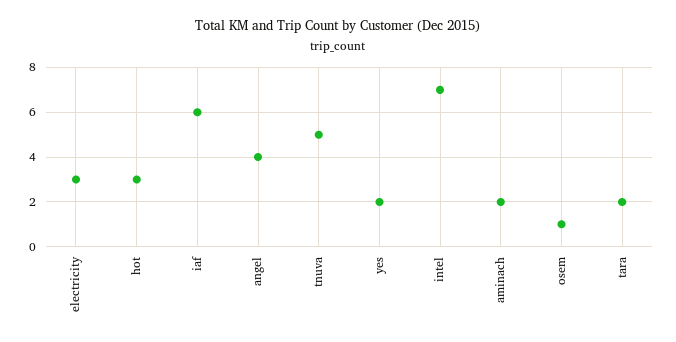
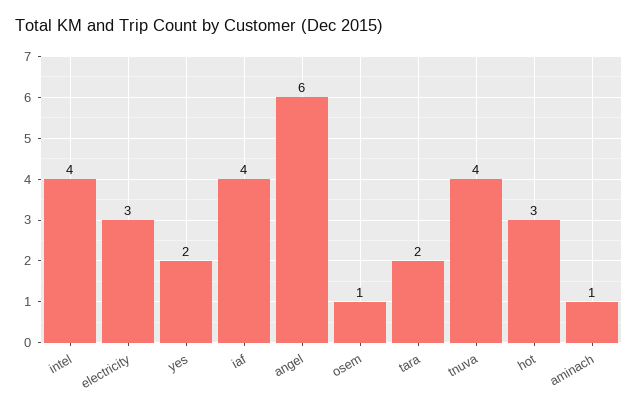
iaf: 6 -> 4
angel: 4 -> 6
tnuva: 5 -> 4
intel: 7 -> 4
aminach: 2 -> 1

